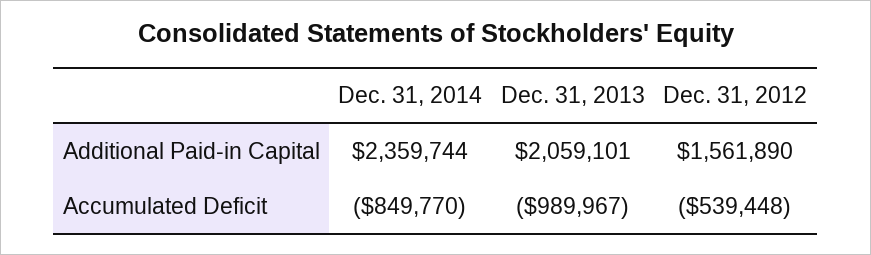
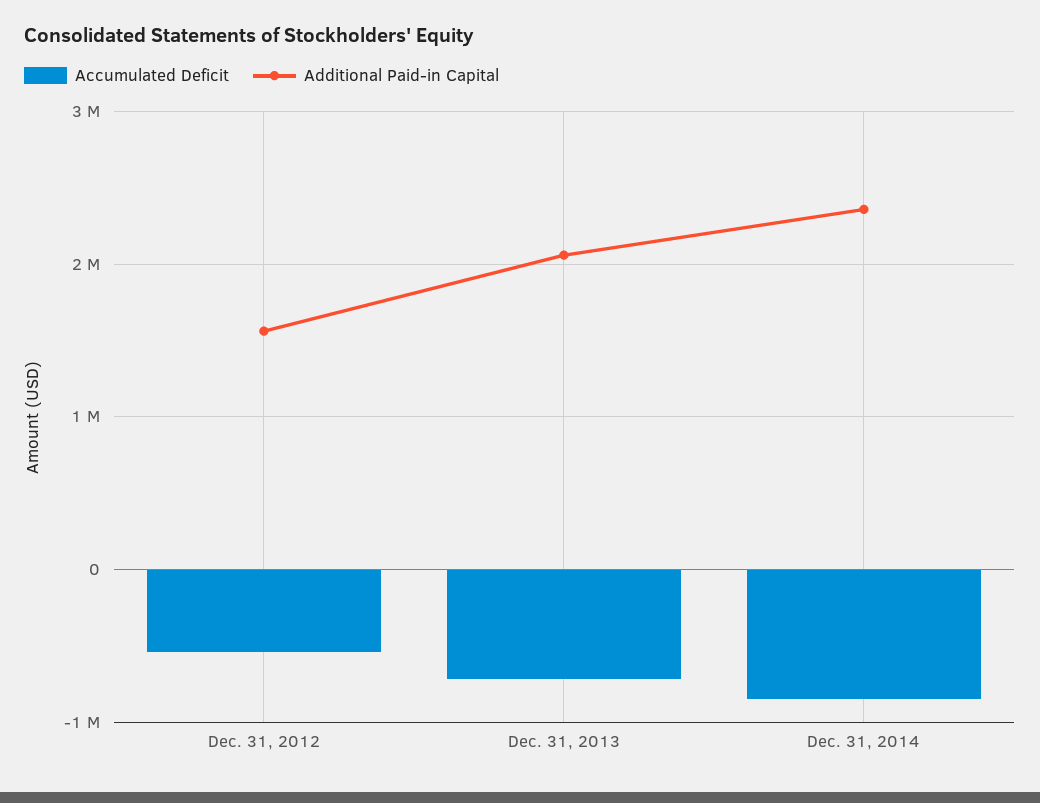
Accumulated Deficit, Dec. 31, 2013: -989967 -> -700000

